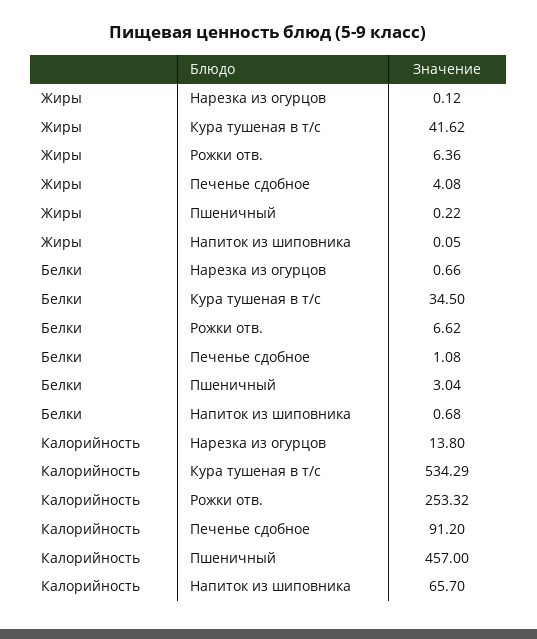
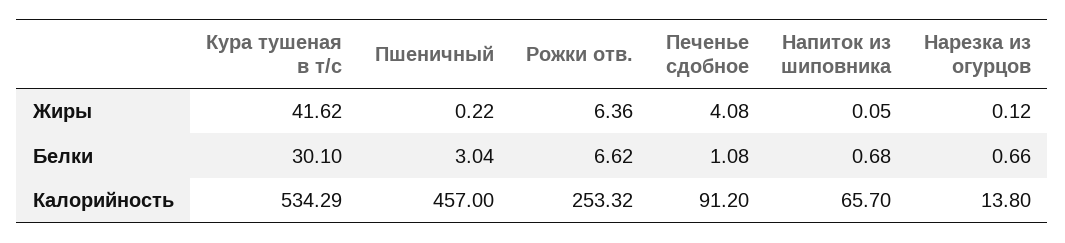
Белки, Кура тушеная в т/с: 34.5 -> 30.1

